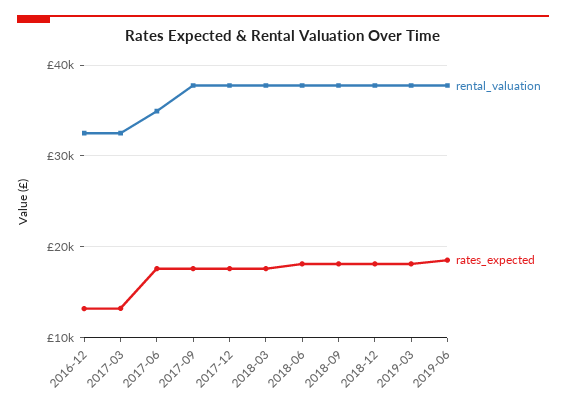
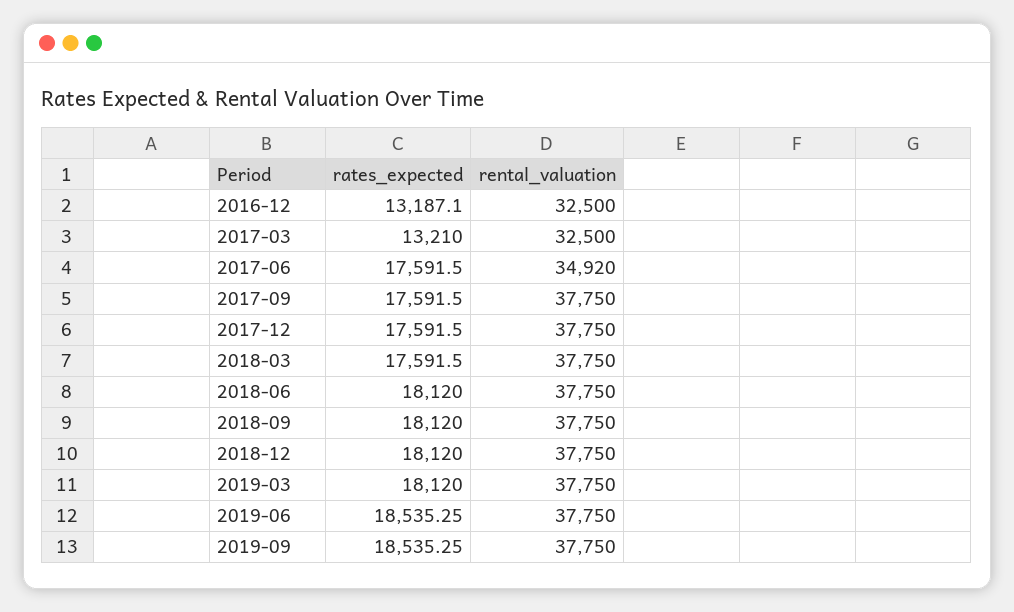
rates_expected, 2019-09: none -> 18535.25
rental_valuation, 2019-09: none -> 37750

